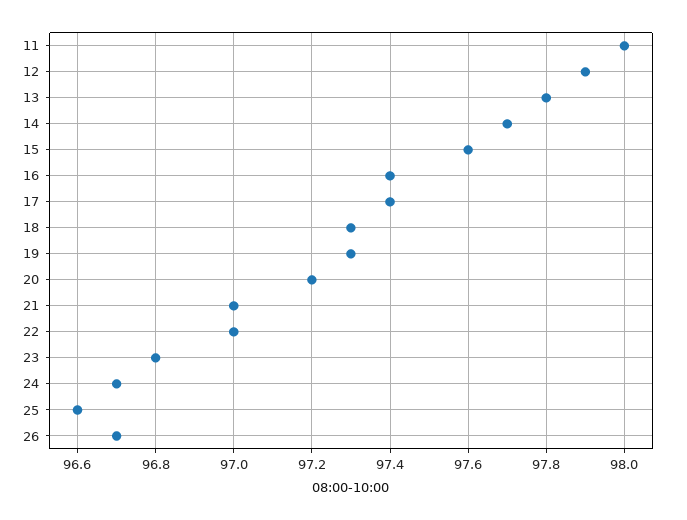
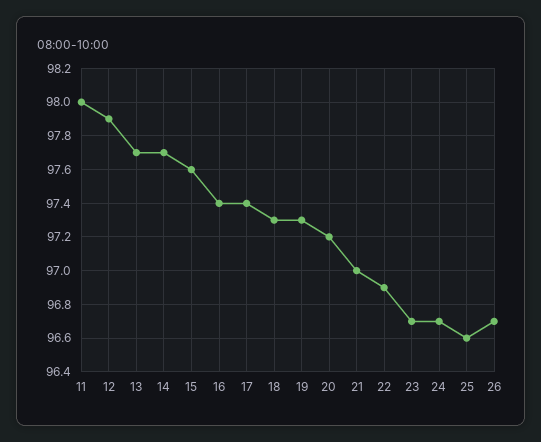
13: 97.8 -> 97.7
22: 97 -> 96.9
23: 96.8 -> 96.7

